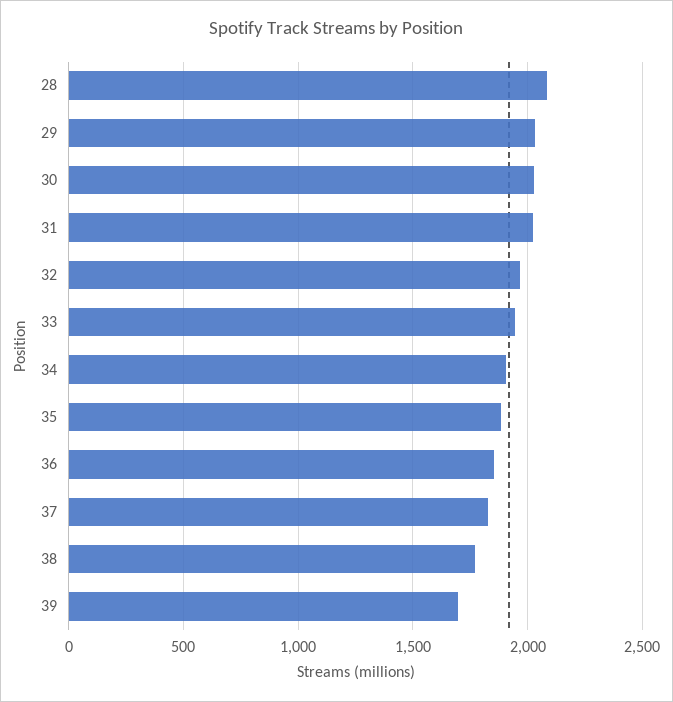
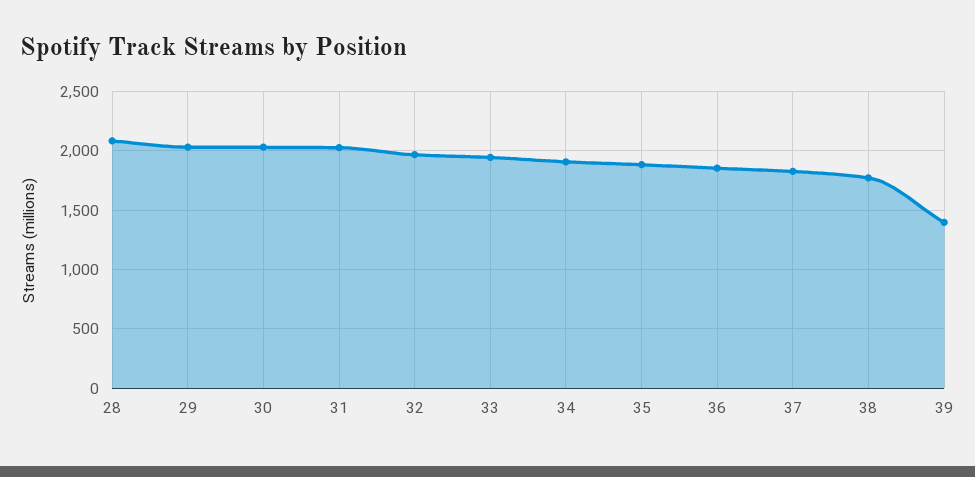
39: 1700 -> 1400

